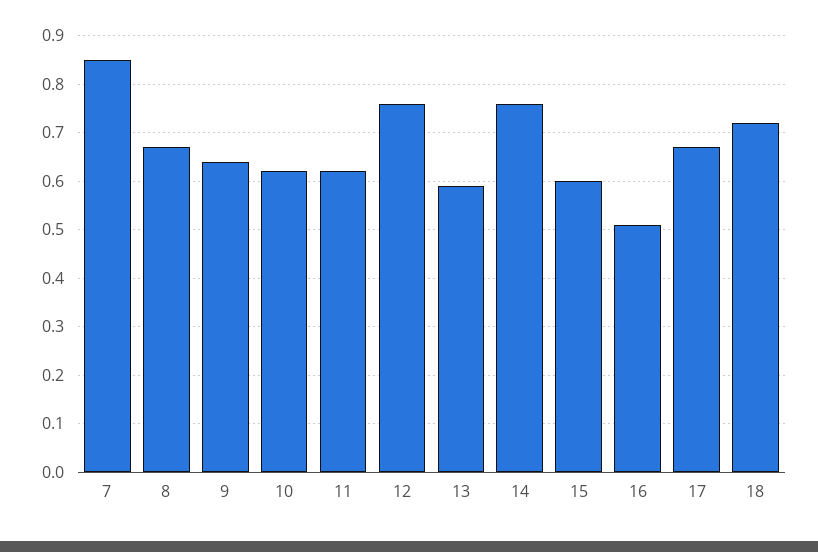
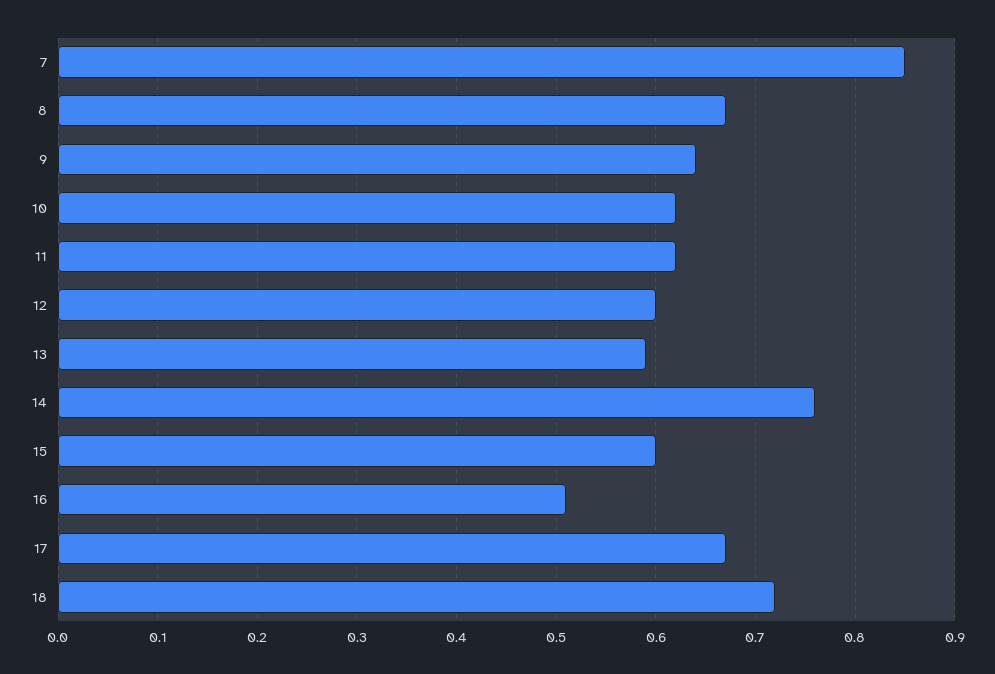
12: 0.75 -> 0.6

